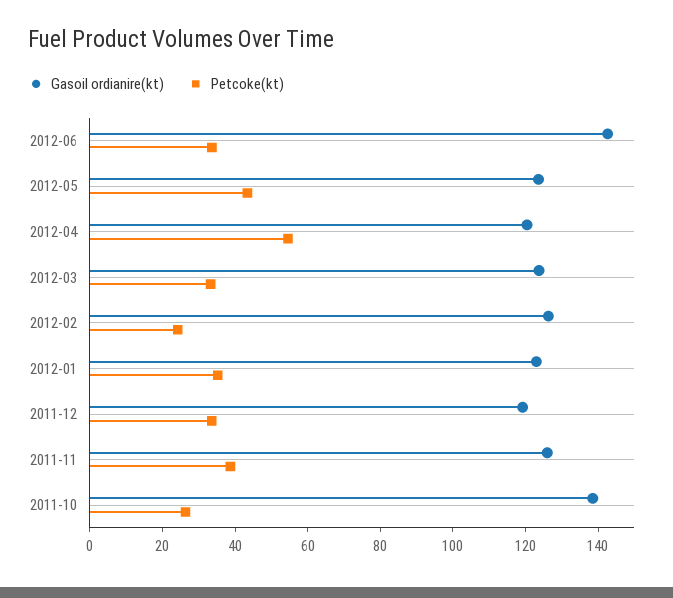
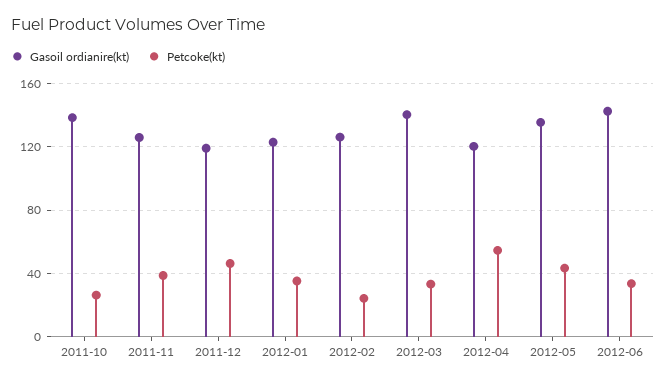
Gasoil ordianire(kt), 2012-05: 125 -> 135
Gasoil ordianire(kt), 2012-03: 125 -> 140
Petcoke(kt), 2011-12: 35 -> 45

